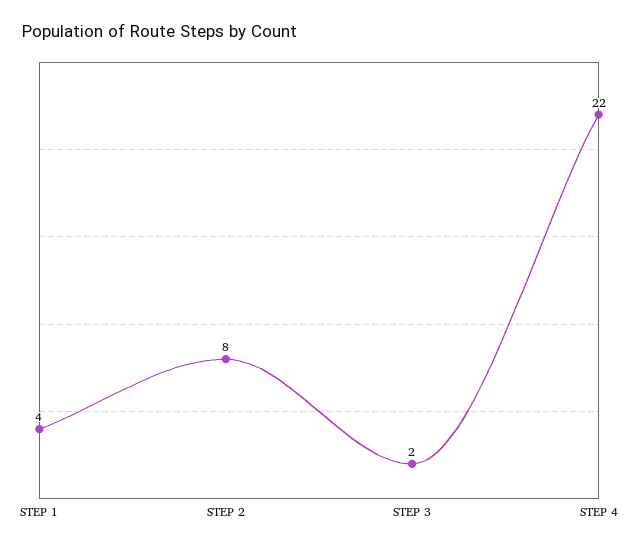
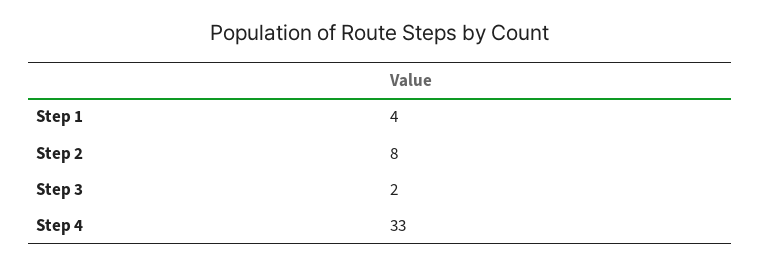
STEP 4: 22 -> 33

